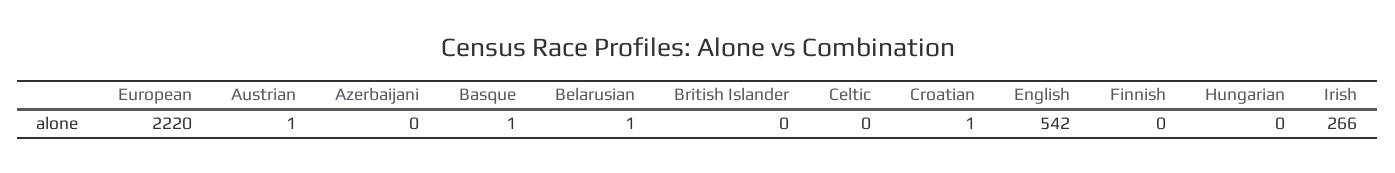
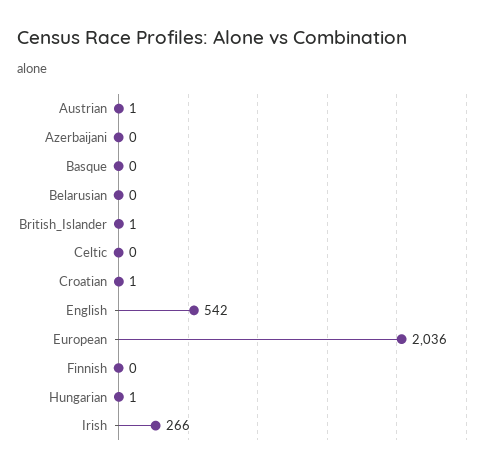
European: 2220 -> 2036
Basque: 1 -> 0
Belarusian: 1 -> 0
British Islander: 0 -> 1
Hungarian: 0 -> 1

